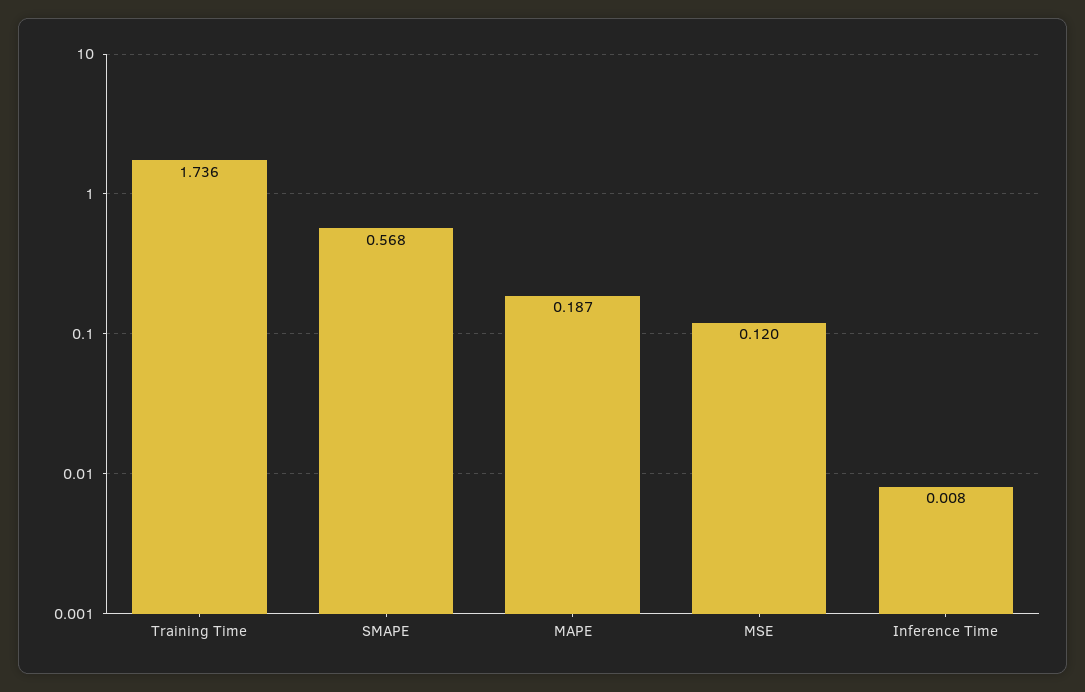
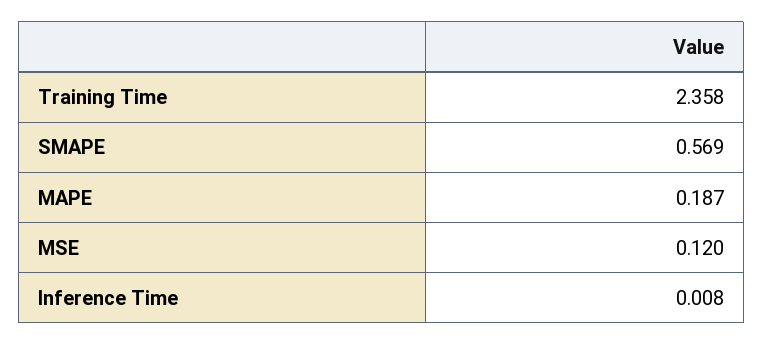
Training Time: 1.736 -> 2.358
SMAPE: 0.568 -> 0.569

